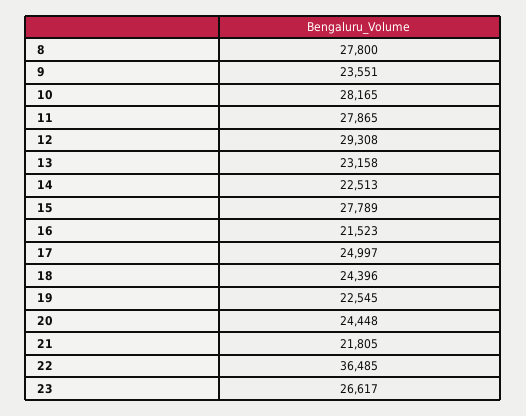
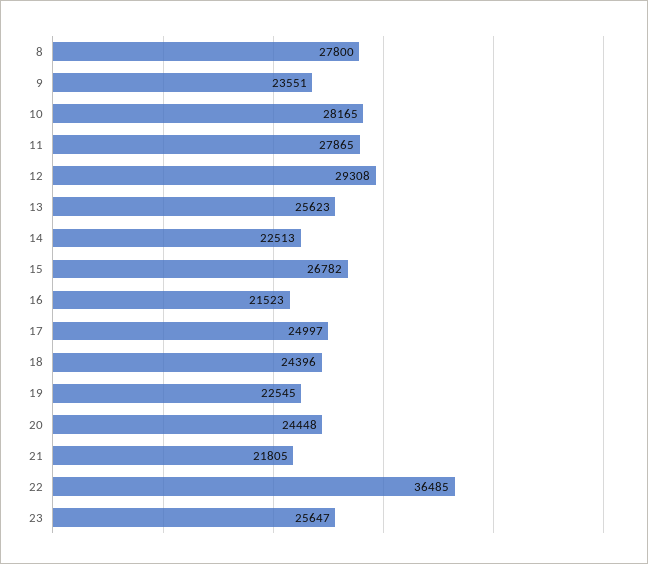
13: 23158 -> 25623
15: 27789 -> 26782
23: 26617 -> 25647

